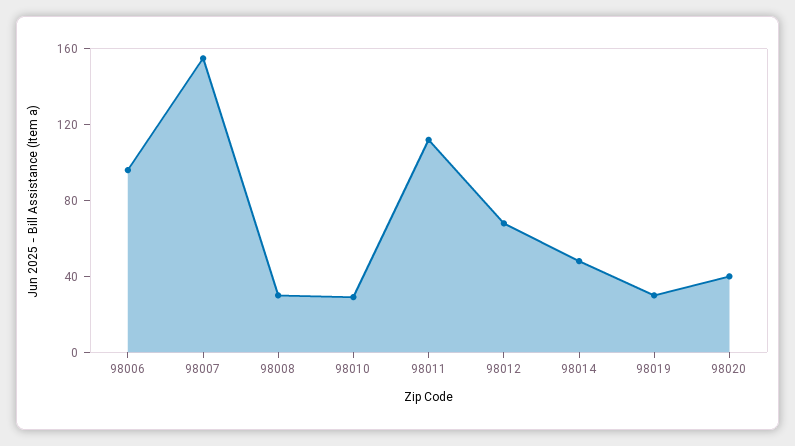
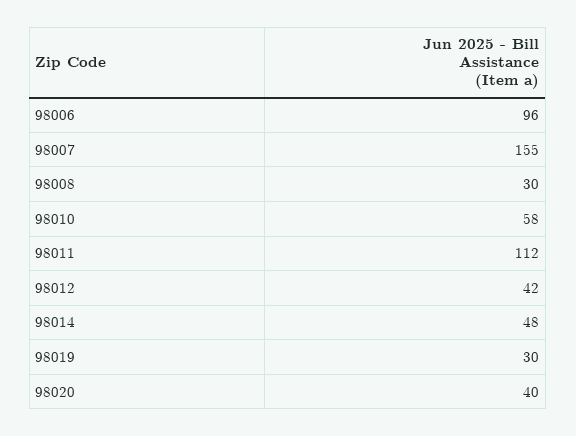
98010: 30 -> 58
98012: 70 -> 42

